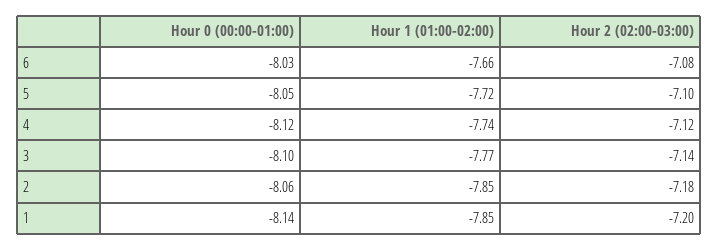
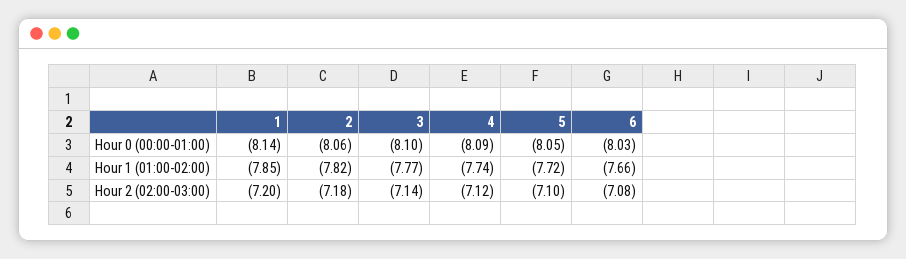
Hour 0 (00:00-01:00), 4: -8.12 -> -8.09
Hour 1 (01:00-02:00), 2: -7.85 -> -7.82

